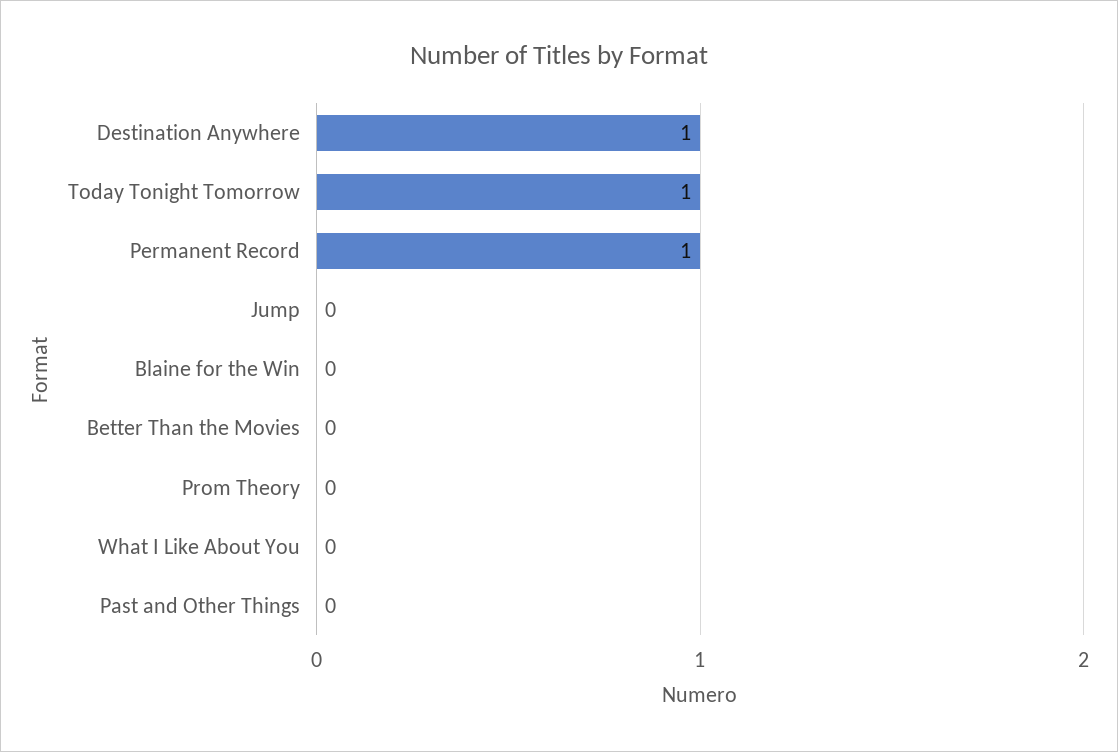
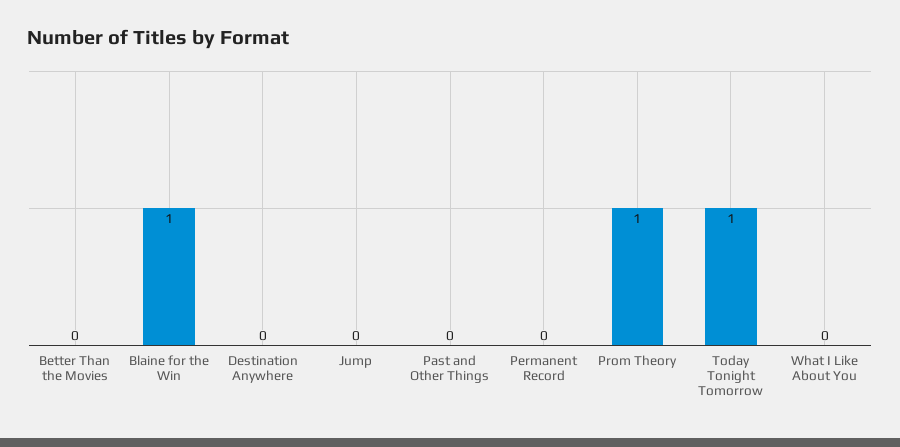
Destination Anywhere: 1 -> 0
Permanent Record: 1 -> 0
Blaine for the Win: 0 -> 1
Prom Theory: 0 -> 1

